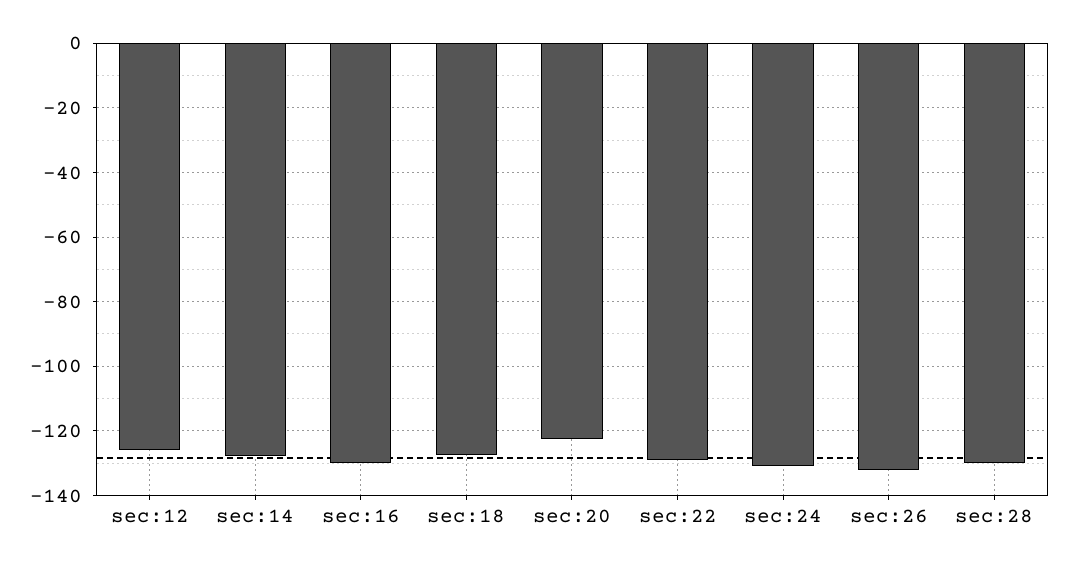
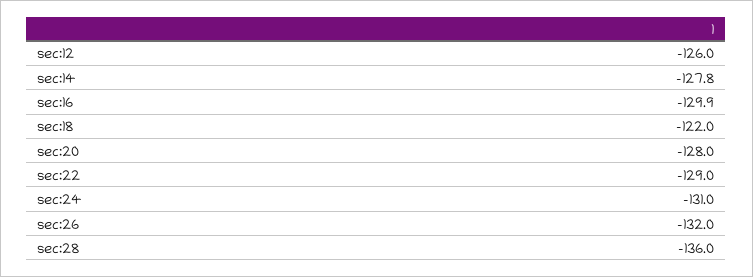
sec:18: -128 -> -122
sec:20: -122 -> -128
sec:28: -130 -> -136

